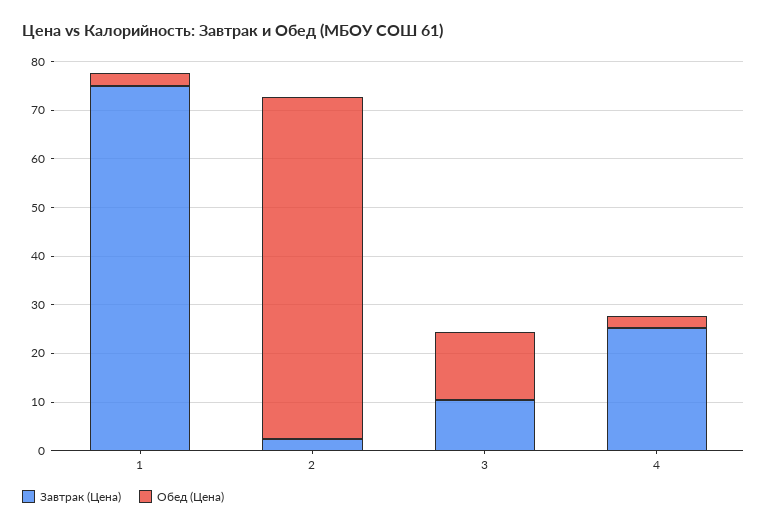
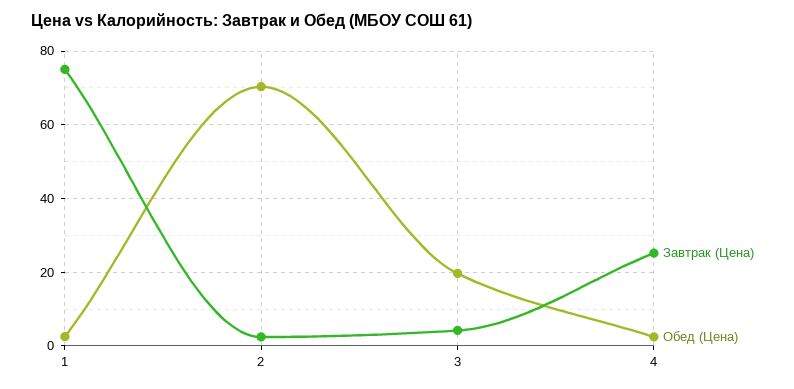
Завтрак (Цена), 3: 10 -> 4
Обед (Цена), 3: 14 -> 20

